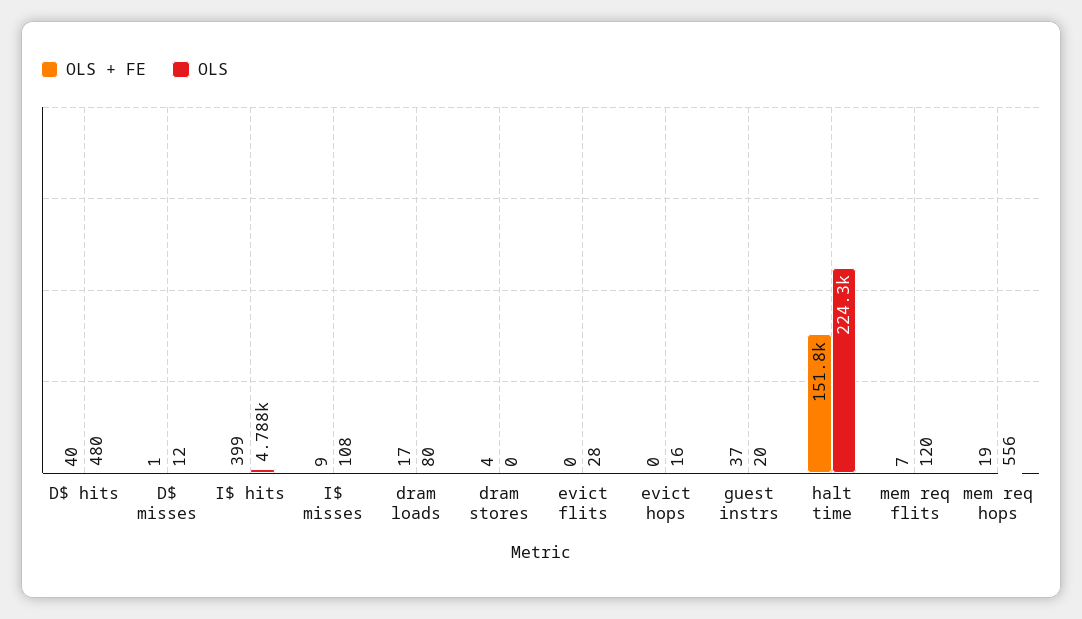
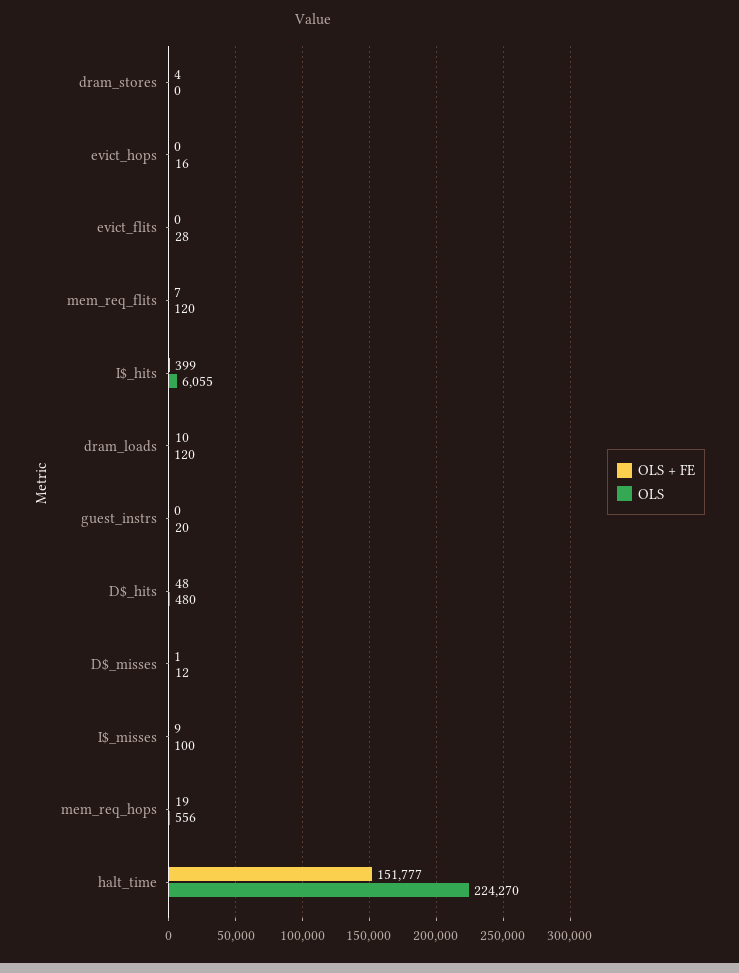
OLS + FE, D$ hits: 40 -> 48
OLS, I$ hits: 4788 -> 6055
OLS, I$ misses: 108 -> 100
OLS + FE, dram loads: 17 -> 10
OLS, dram loads: 80 -> 120
OLS + FE, guest instrs: 37 -> 0

